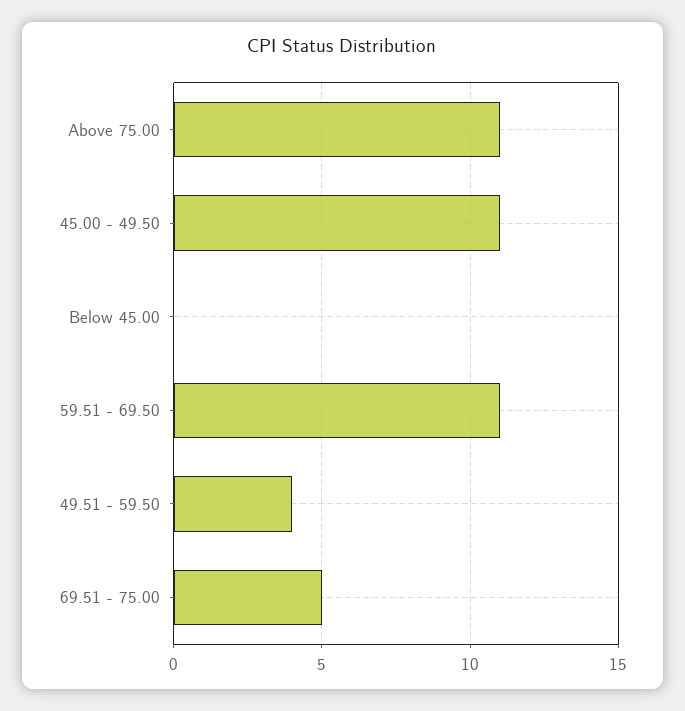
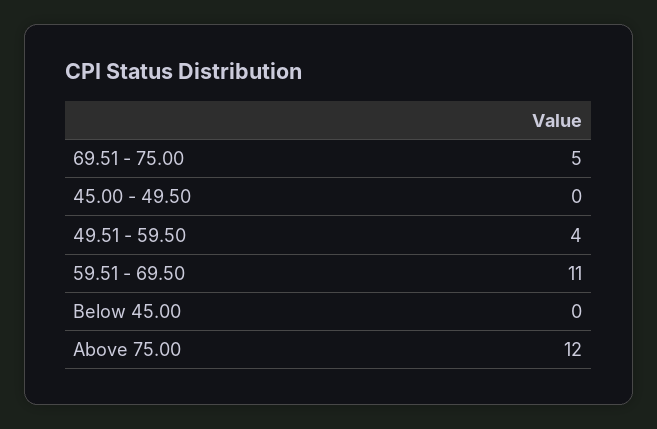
Above 75.00: 11 -> 12
45.00 - 49.50: 11 -> 0

